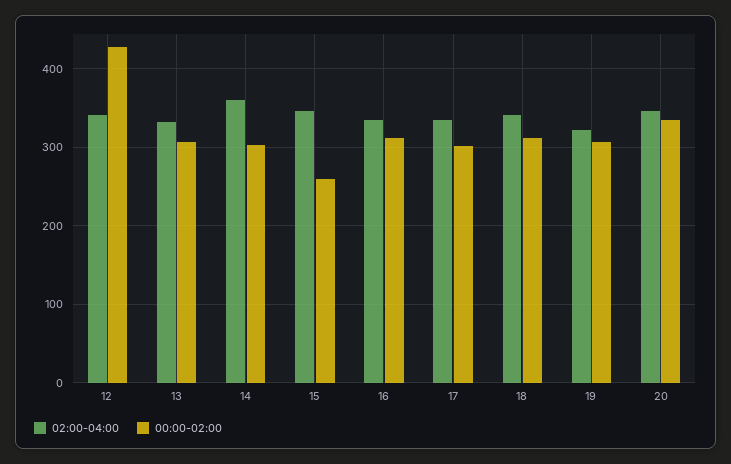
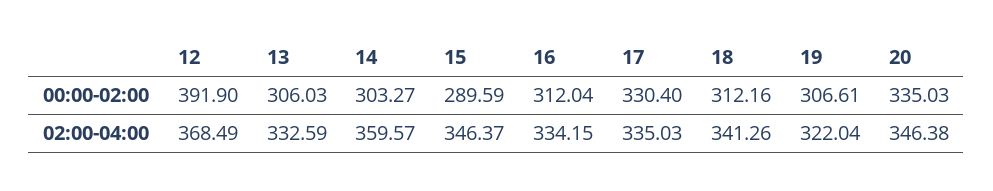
02:00-04:00, 12: 340 -> 368.49
00:00-02:00, 12: 430 -> 391.9
00:00-02:00, 15: 260 -> 289.59
00:00-02:00, 17: 300 -> 330.4

